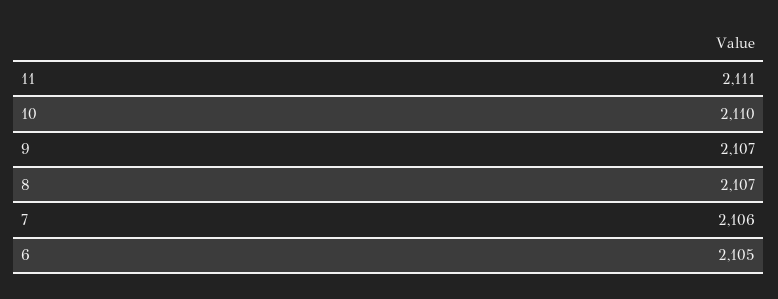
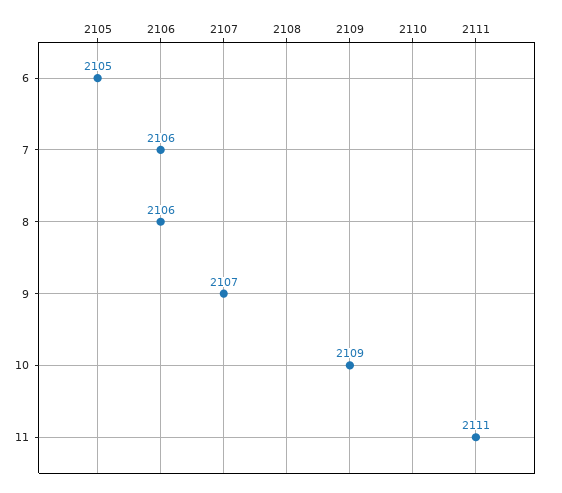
10: 2110 -> 2109
8: 2107 -> 2106

